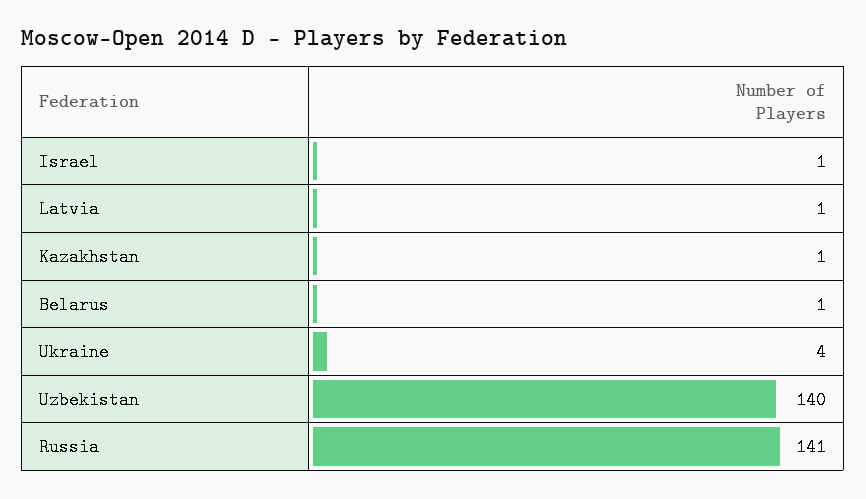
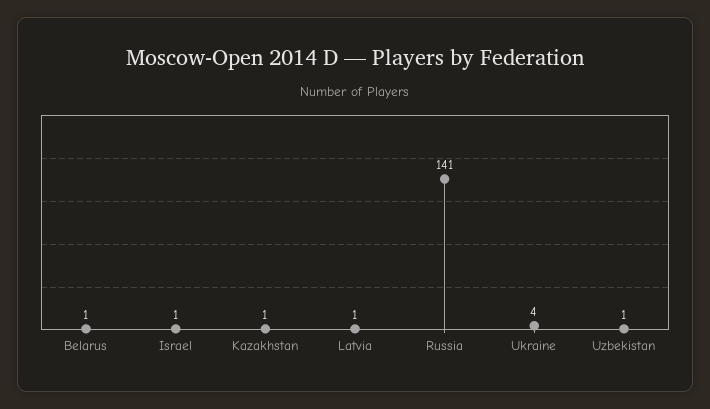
Uzbekistan: 140 -> 1

